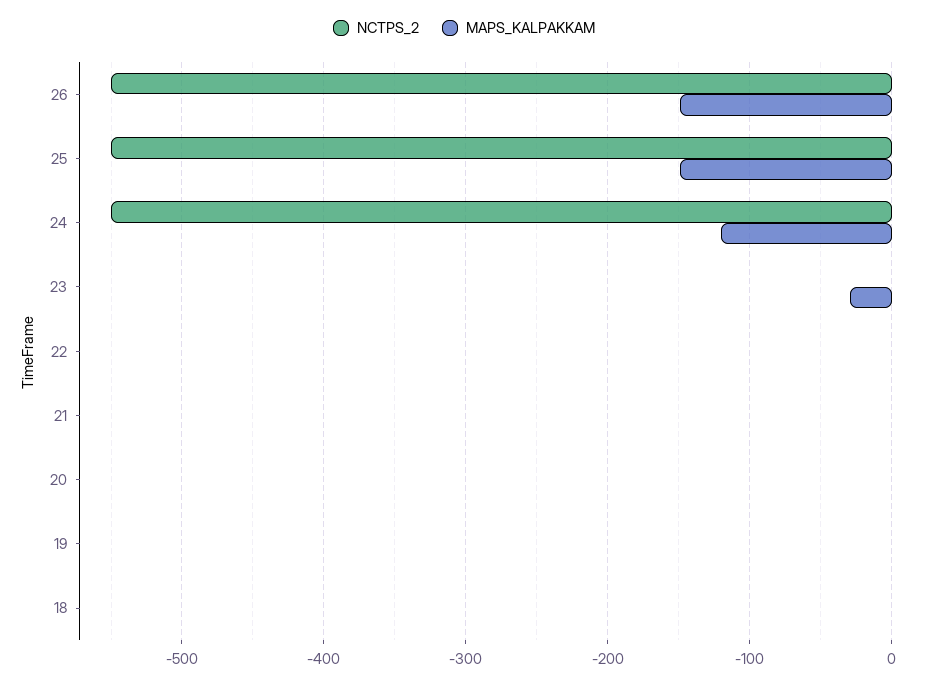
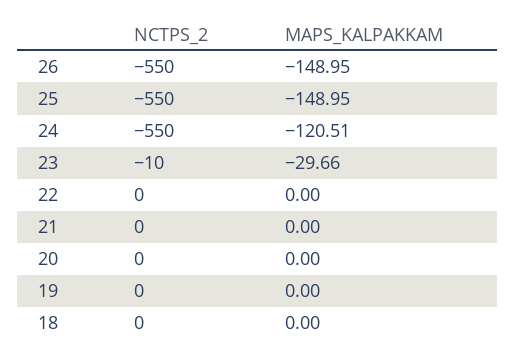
NCTPS_2, 23: 0 -> -10

